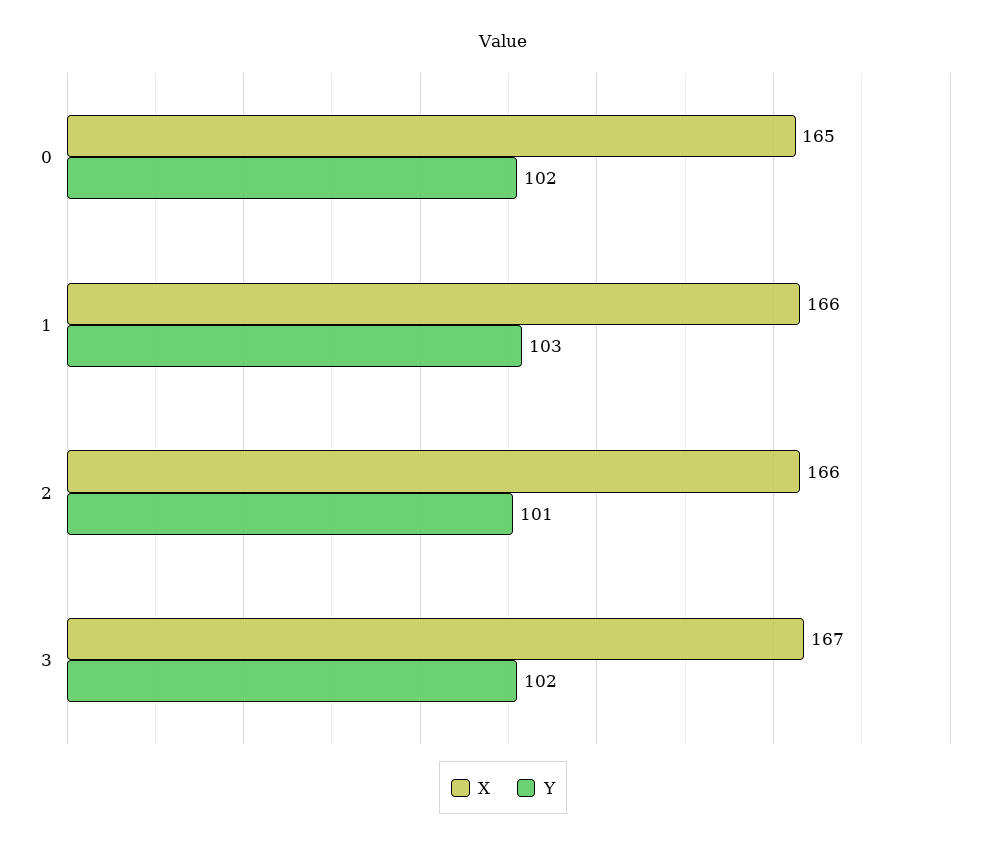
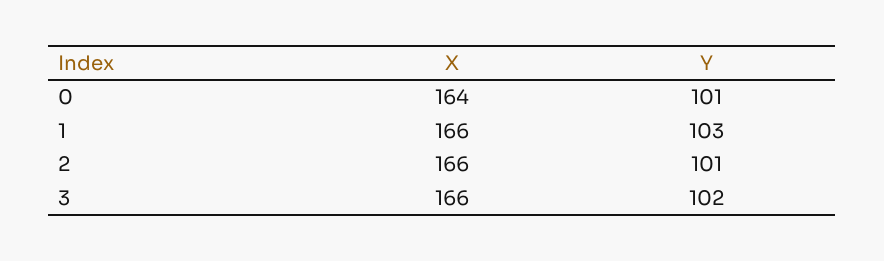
X, 0: 165 -> 164
Y, 0: 102 -> 101
X, 3: 167 -> 166

